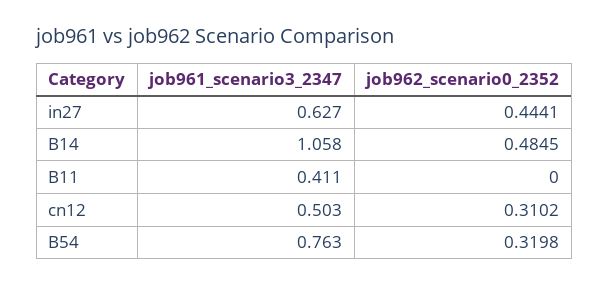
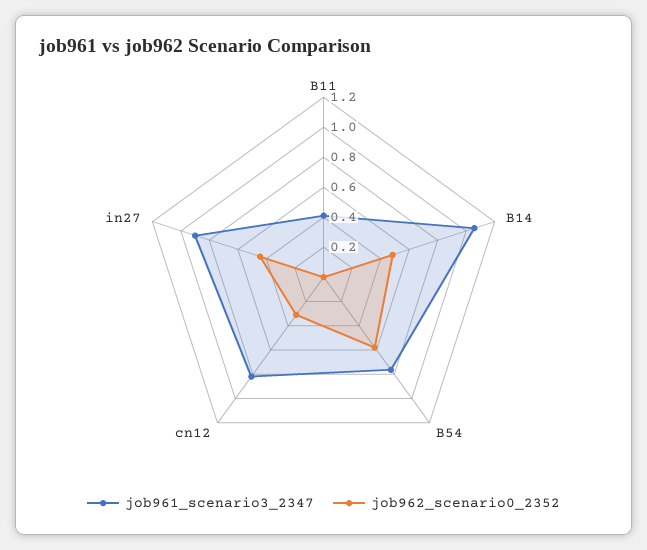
job961_scenario3_2347, in27: 0.627 -> 0.9
job961_scenario3_2347, cn12: 0.503 -> 0.8
job962_scenario0_2352, B54: 0.3198 -> 0.6

